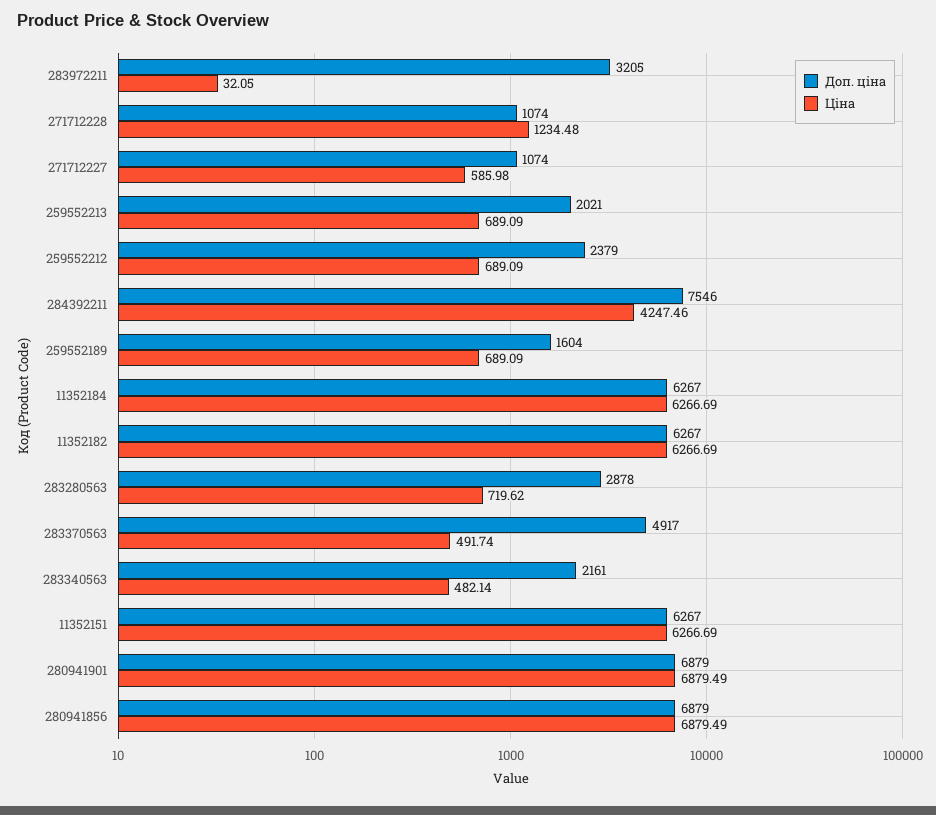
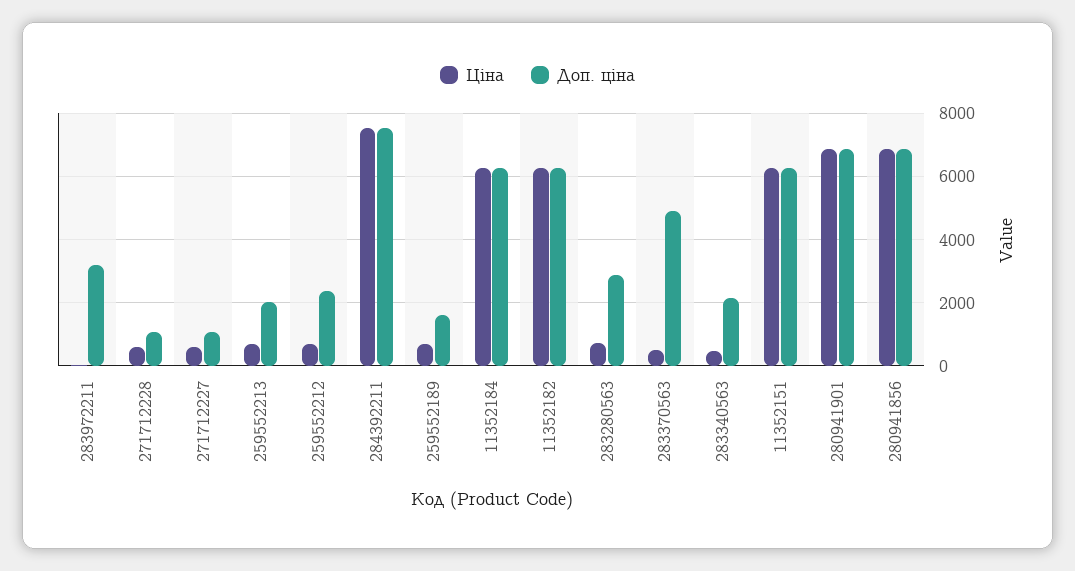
Ціна, 271712228: 1234.48 -> 600
Ціна, 284392211: 4247.46 -> 7600

